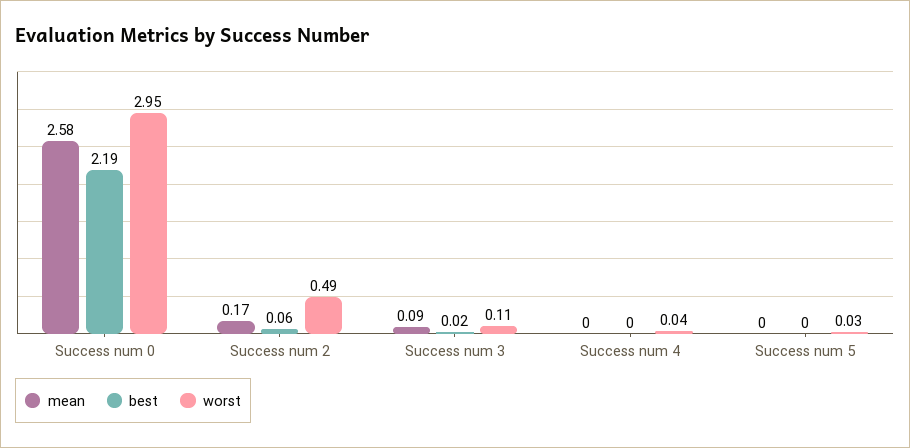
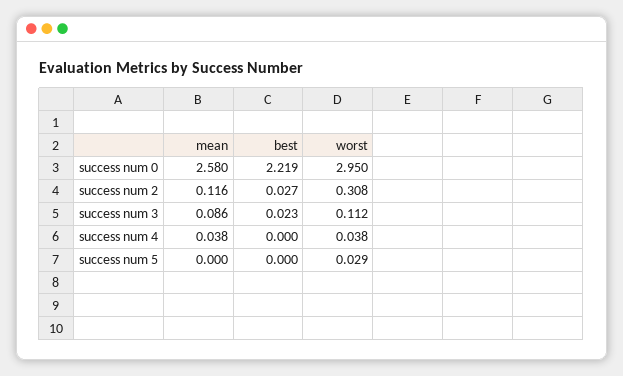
best, Success num 0: 2.19 -> 2.219
mean, Success num 2: 0.17 -> 0.116
best, Success num 2: 0.06 -> 0.027
worst, Success num 2: 0.49 -> 0.308
mean, Success num 4: 0 -> 0.038

